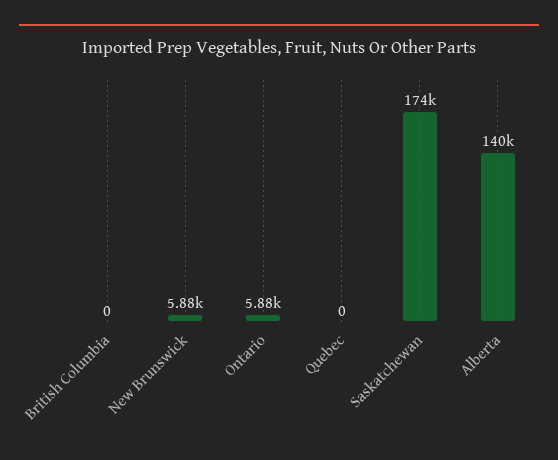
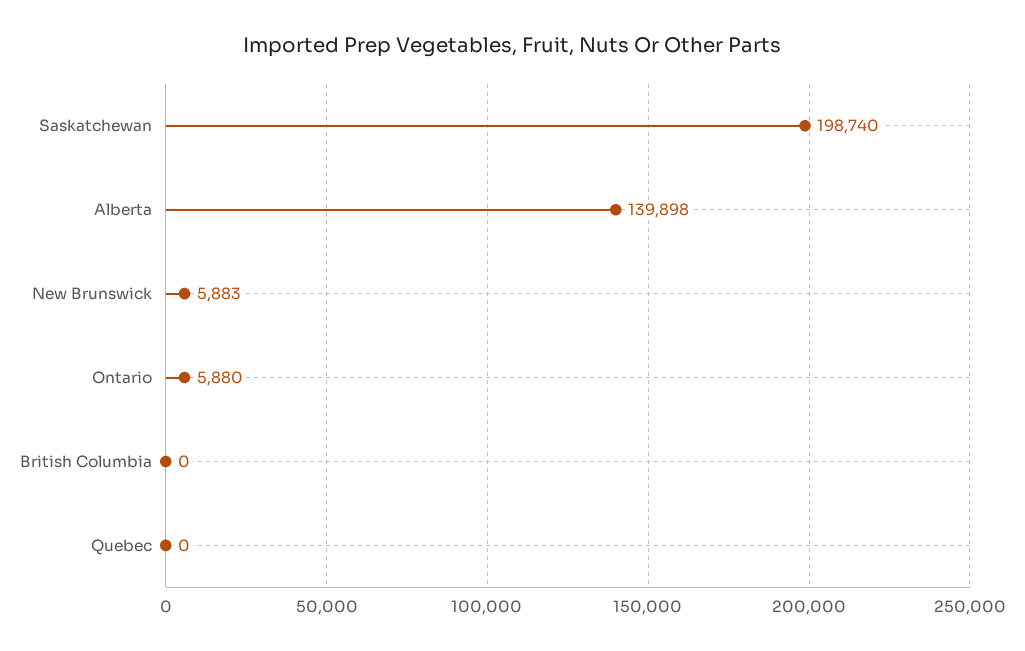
Saskatchewan: 174000 -> 198740

